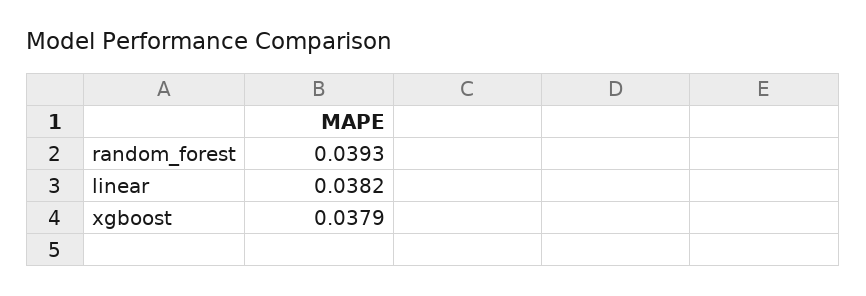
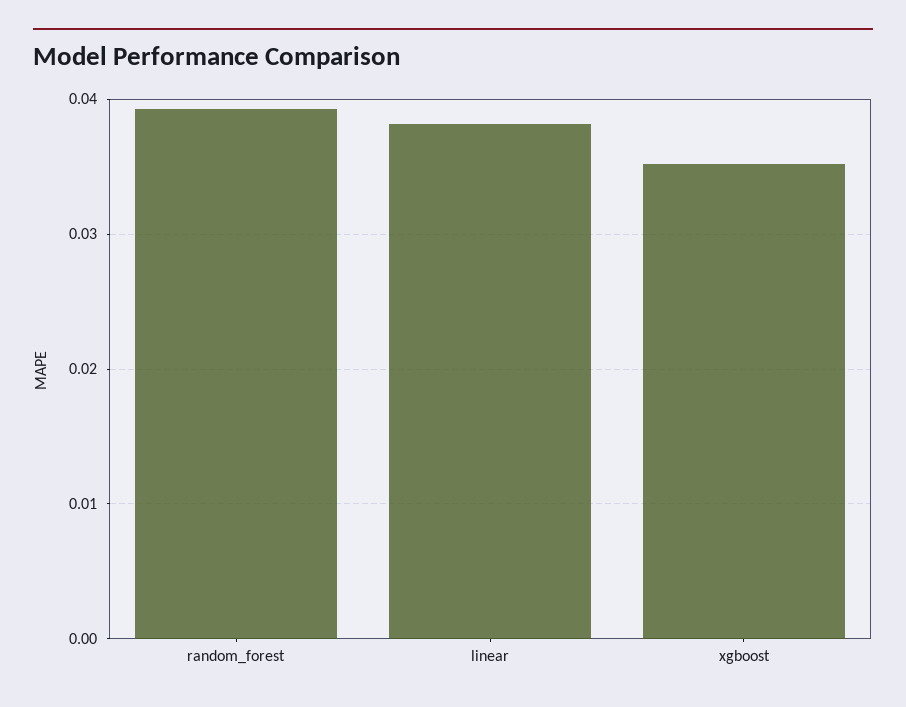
xgboost: 0.0379 -> 0.035

